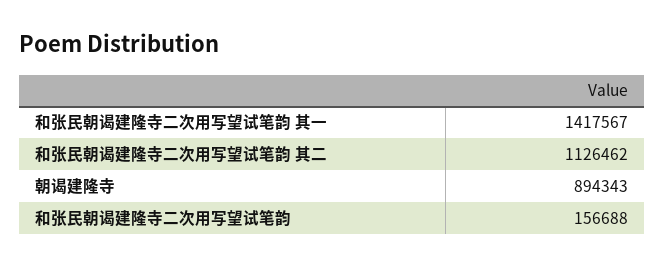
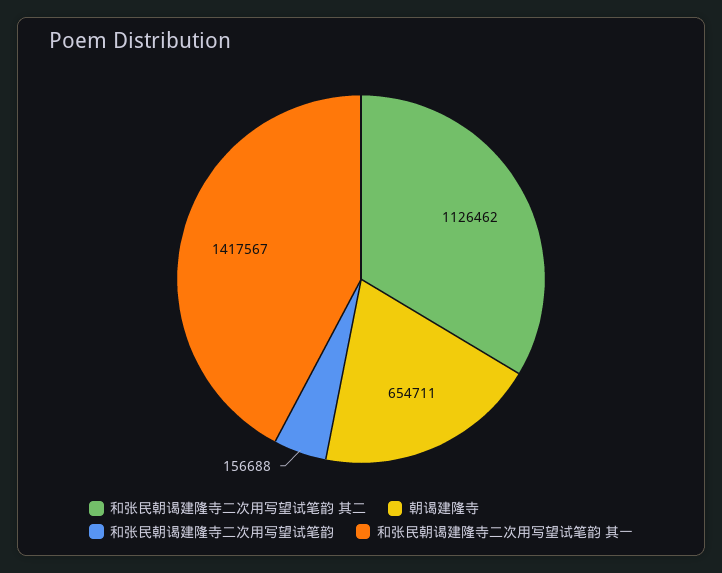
朝谒建隆寺: 894343 -> 654711

